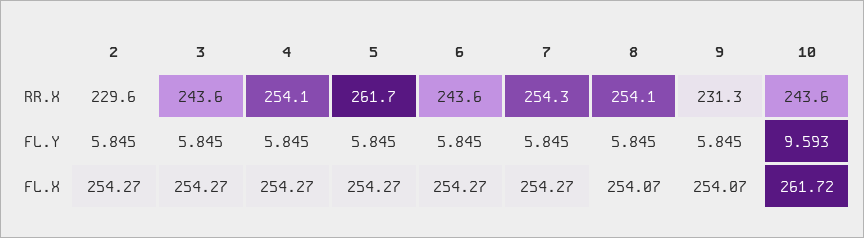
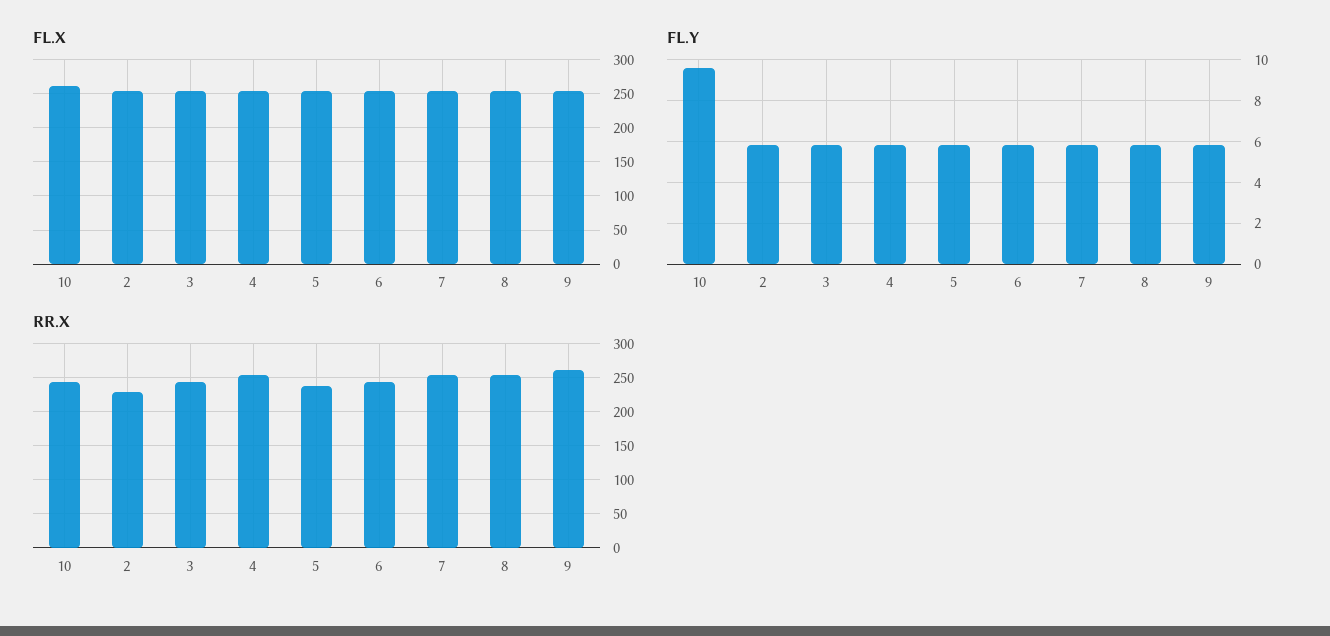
RR.X, 5: 261.7 -> 240
RR.X, 9: 231.3 -> 260

